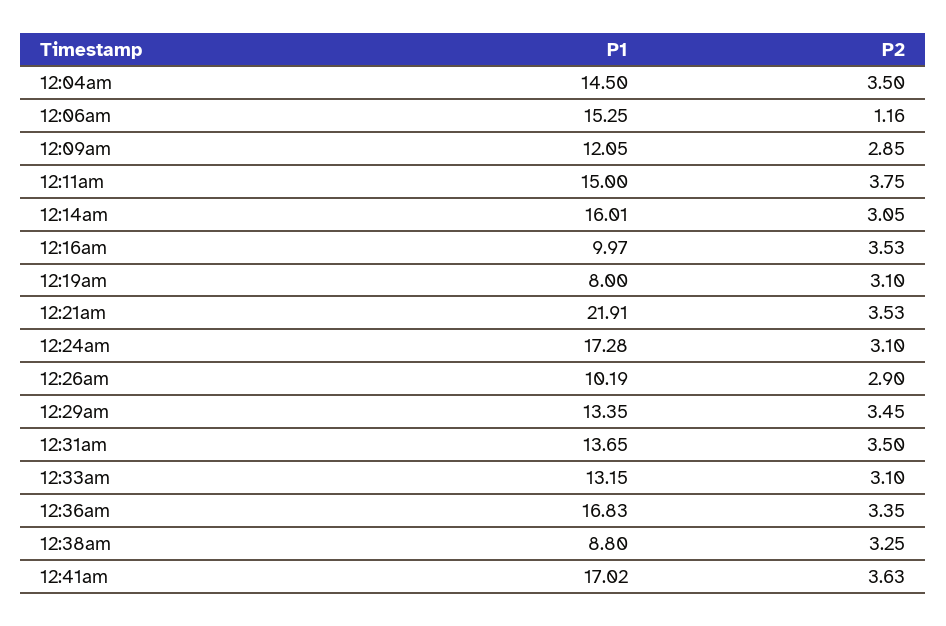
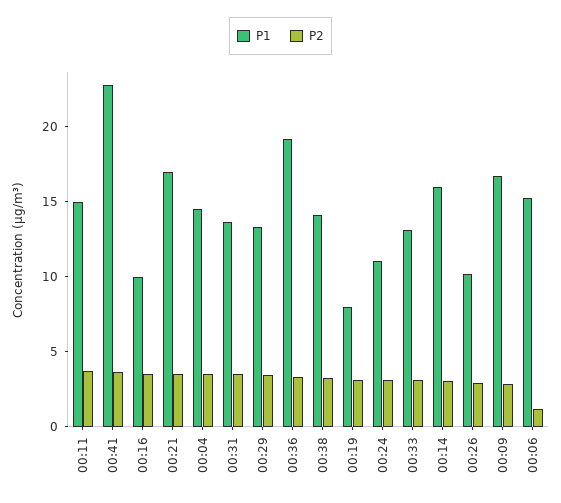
P1, 12:09am: 12.05 -> 17
P1, 12:21am: 21.91 -> 17
P1, 12:24am: 17.28 -> 11
P1, 12:36am: 16.83 -> 19
P1, 12:38am: 8.8 -> 14
P1, 12:41am: 17.02 -> 23

